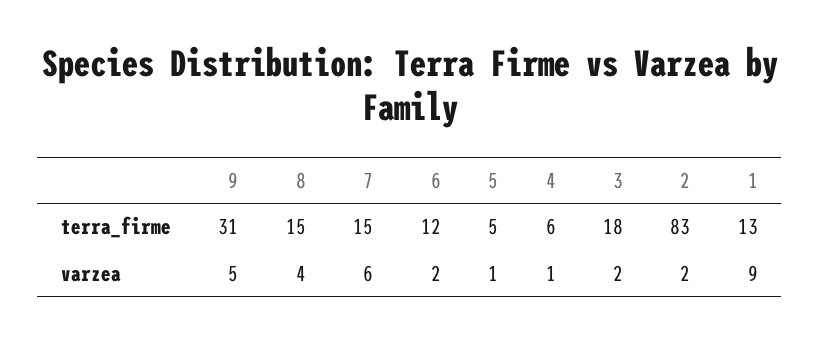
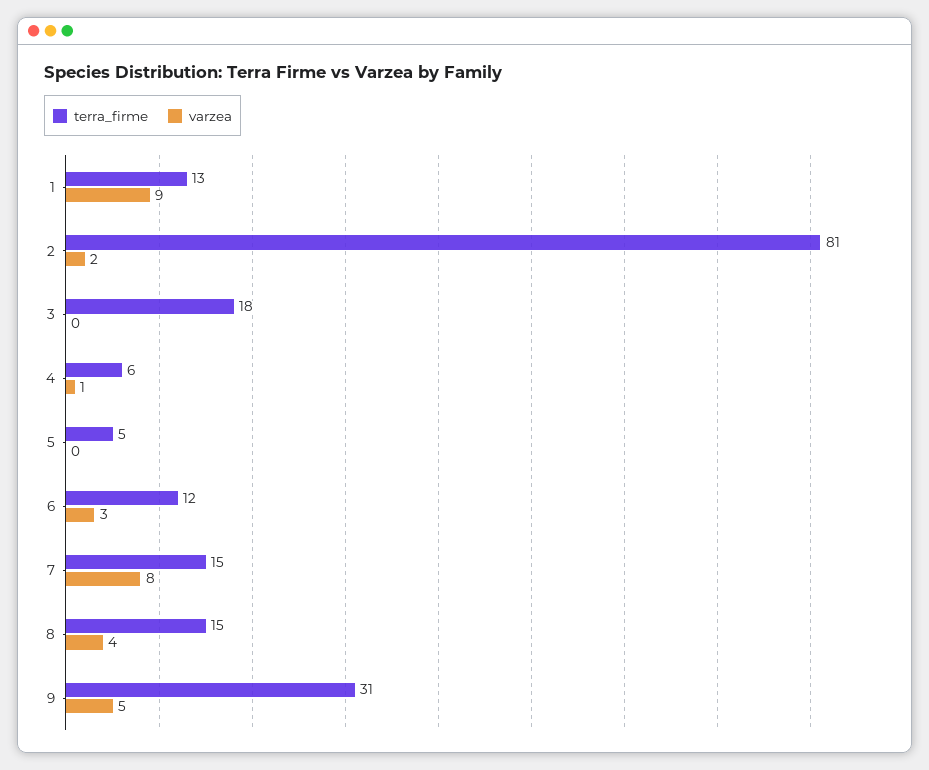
terra_firme, 2: 83 -> 81
varzea, 7: 6 -> 8
varzea, 6: 2 -> 3
varzea, 5: 1 -> 0
varzea, 3: 2 -> 0

